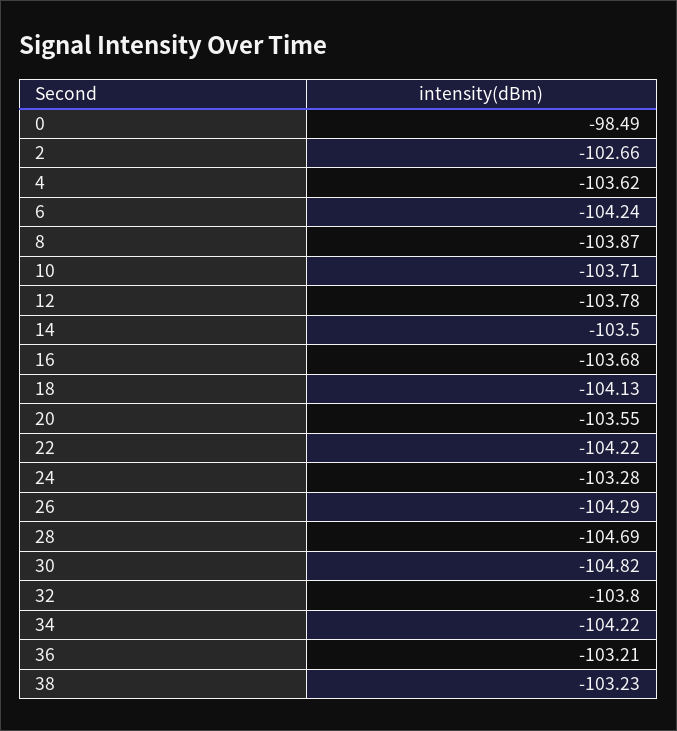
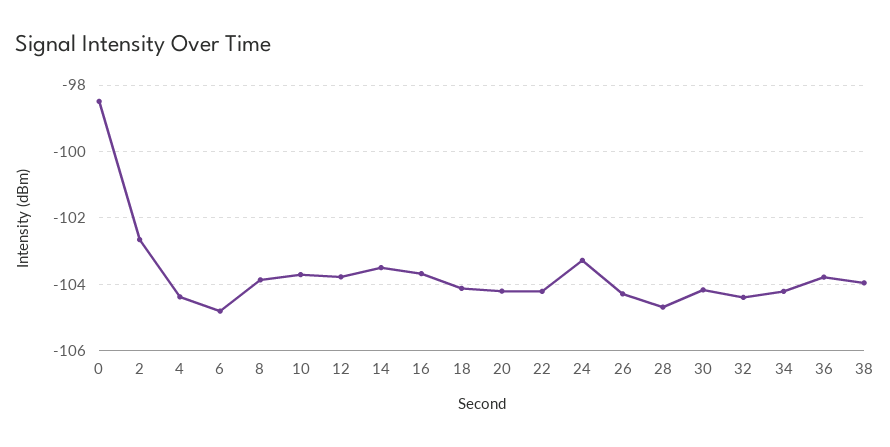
4: -103.62 -> -104.4
6: -104.24 -> -104.8
20: -103.55 -> -104.2
30: -104.82 -> -104.2
32: -103.8 -> -104.4
36: -103.21 -> -103.8
38: -103.23 -> -104

